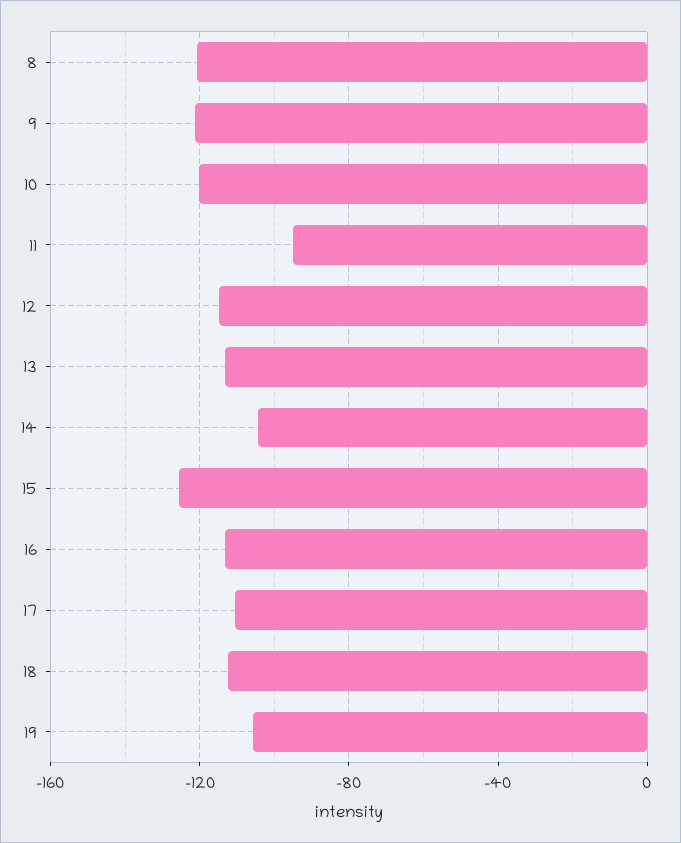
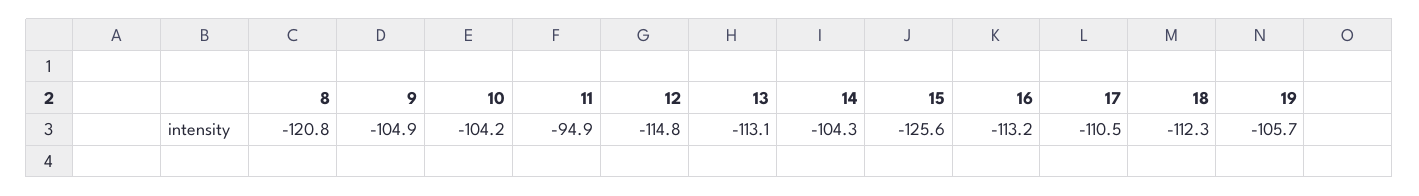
9: -120 -> -104.9
10: -120 -> -104.2

